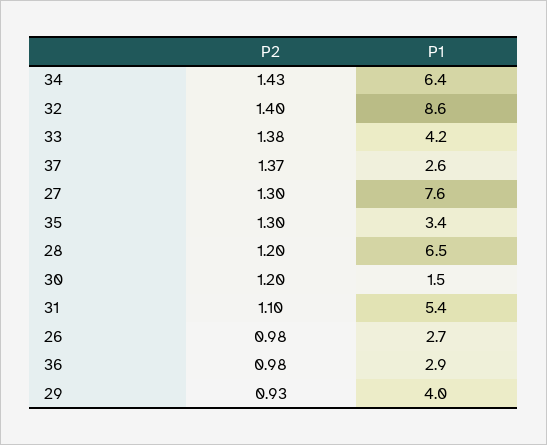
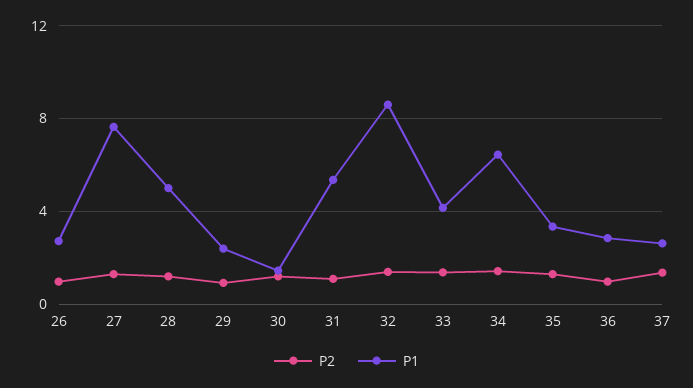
P1, 28: 6.5 -> 5
P1, 29: 4 -> 2.5

